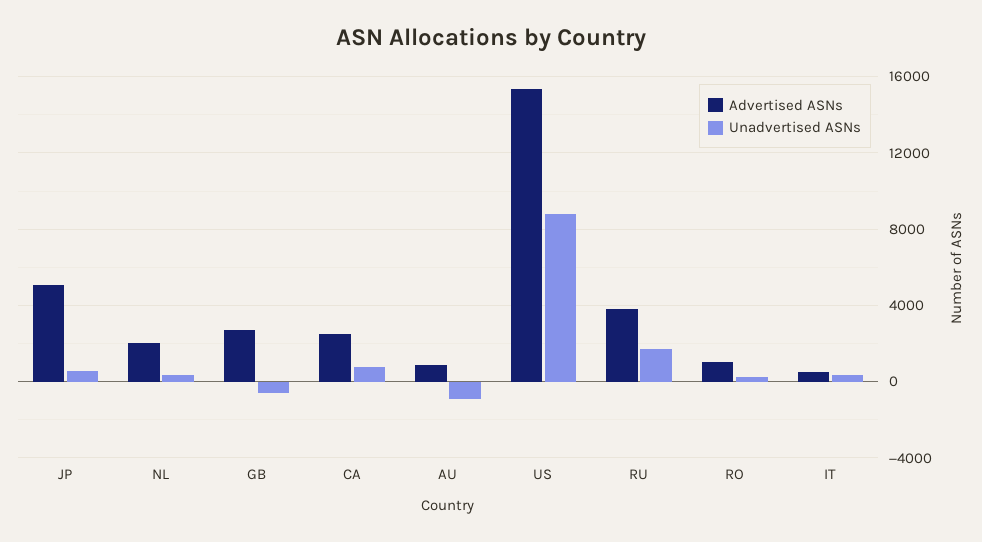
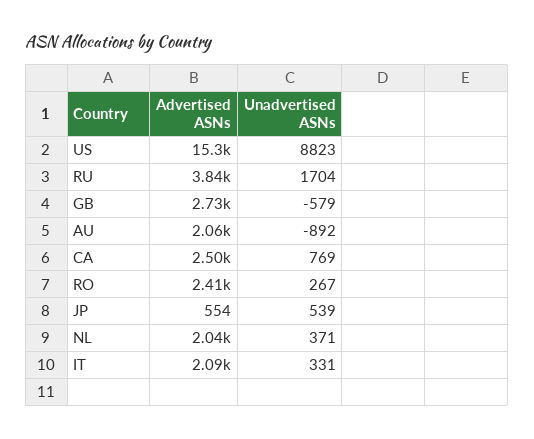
Advertised ASNs, JP: 5000 -> 554
Advertised ASNs, AU: 1000 -> 2060
Advertised ASNs, RO: 1000 -> 2410
Advertised ASNs, IT: 500 -> 2090

